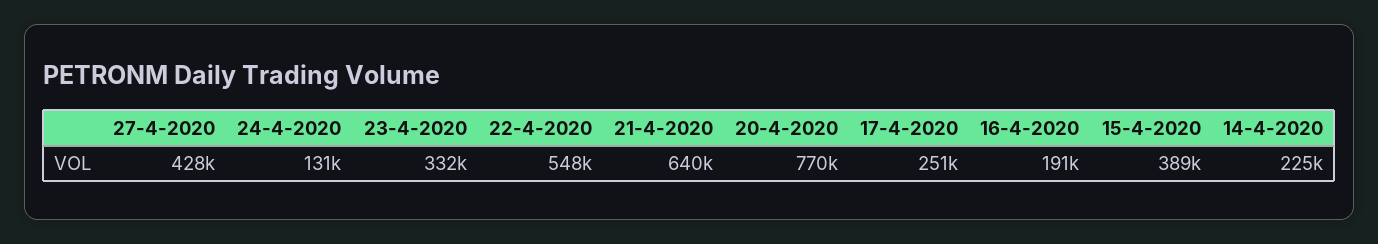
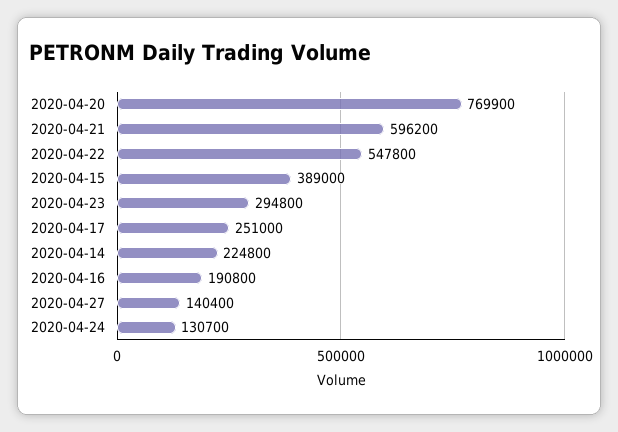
27-4-2020: 428000 -> 140400
23-4-2020: 332000 -> 294800
21-4-2020: 640000 -> 596200

